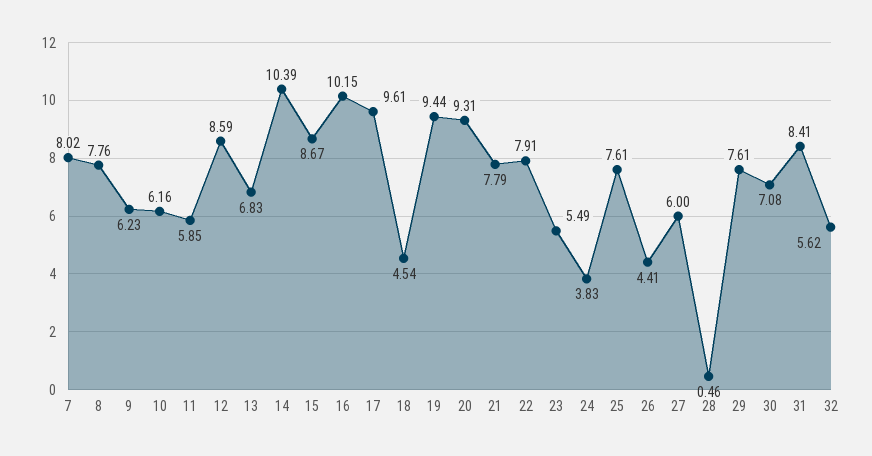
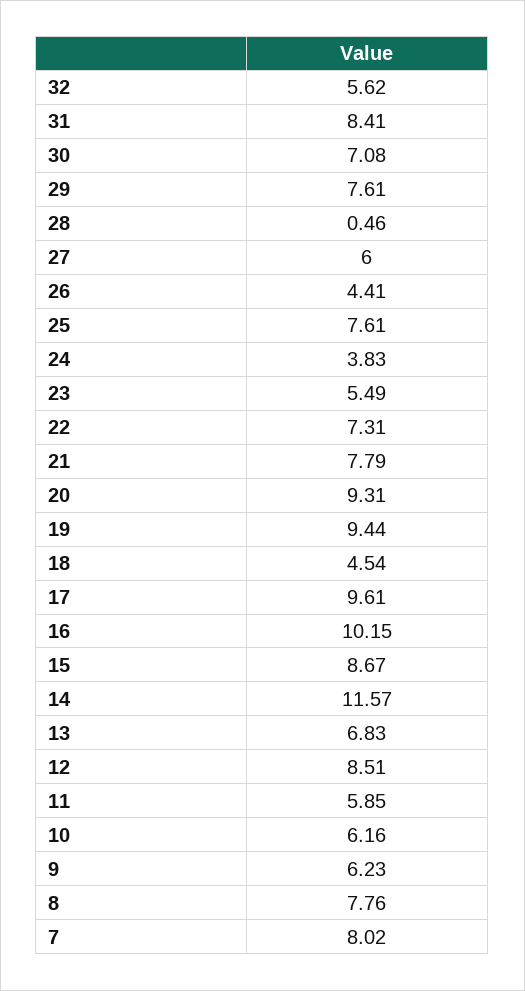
12: 8.59 -> 8.51
14: 10.39 -> 11.57
22: 7.91 -> 7.31

